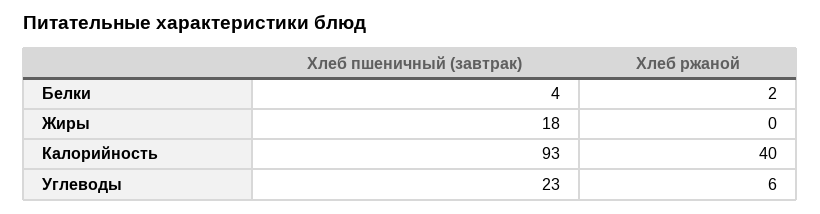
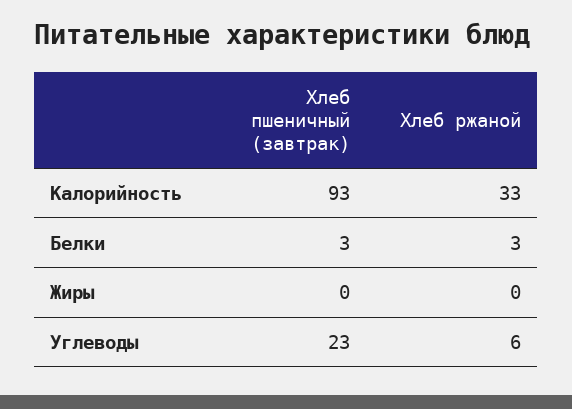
Хлеб пшеничный (завтрак), Белки: 4 -> 3
Хлеб ржаной, Белки: 2 -> 3
Хлеб пшеничный (завтрак), Жиры: 18 -> 0
Хлеб ржаной, Калорийность: 40 -> 33

